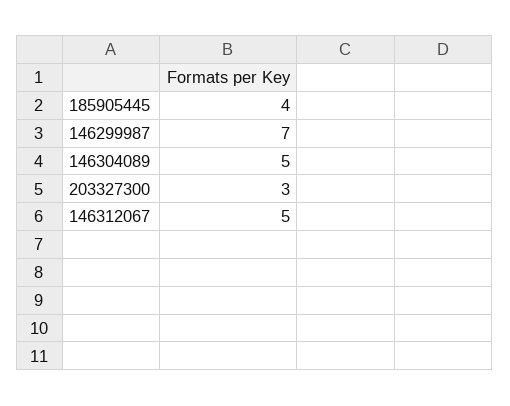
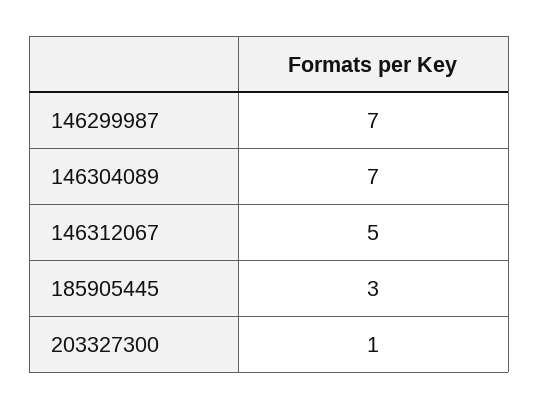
185905445: 4 -> 3
146304089: 5 -> 7
203327300: 3 -> 1

